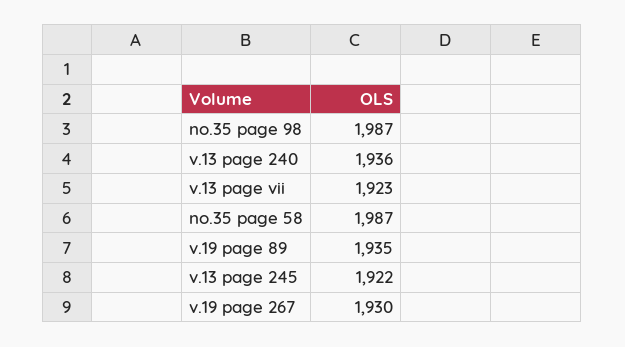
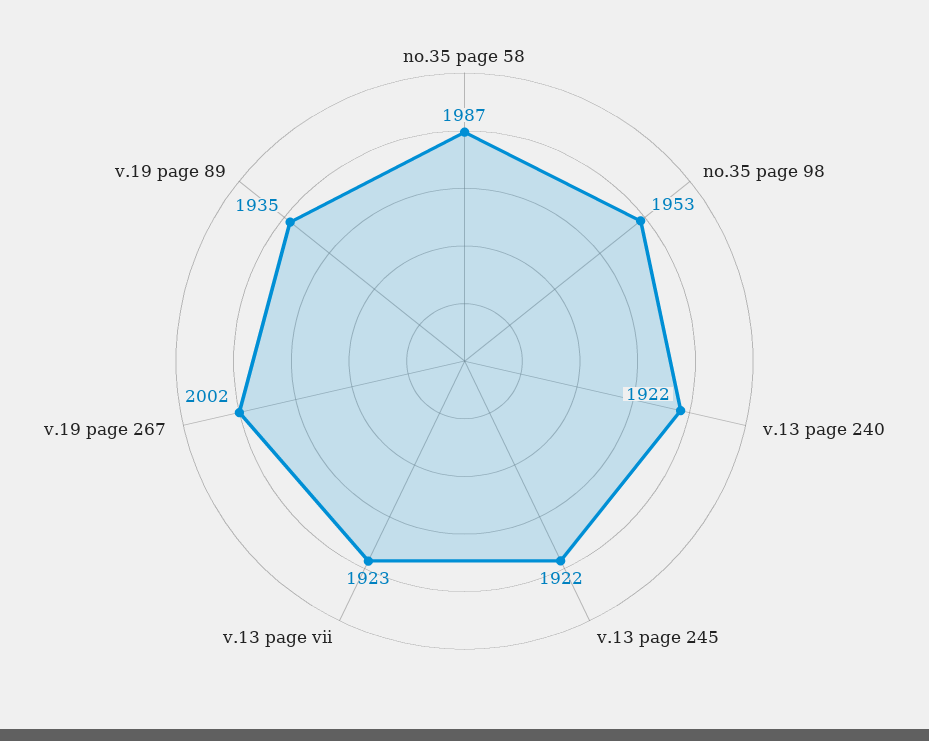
no.35 page 98: 1987 -> 1953
v.13 page 240: 1936 -> 1922
v.19 page 267: 1930 -> 2002

